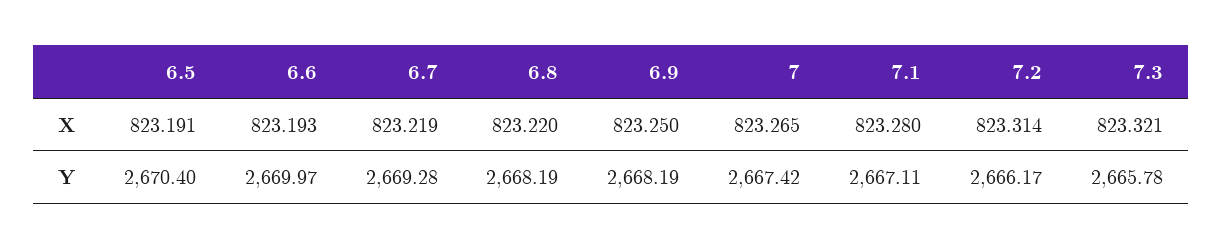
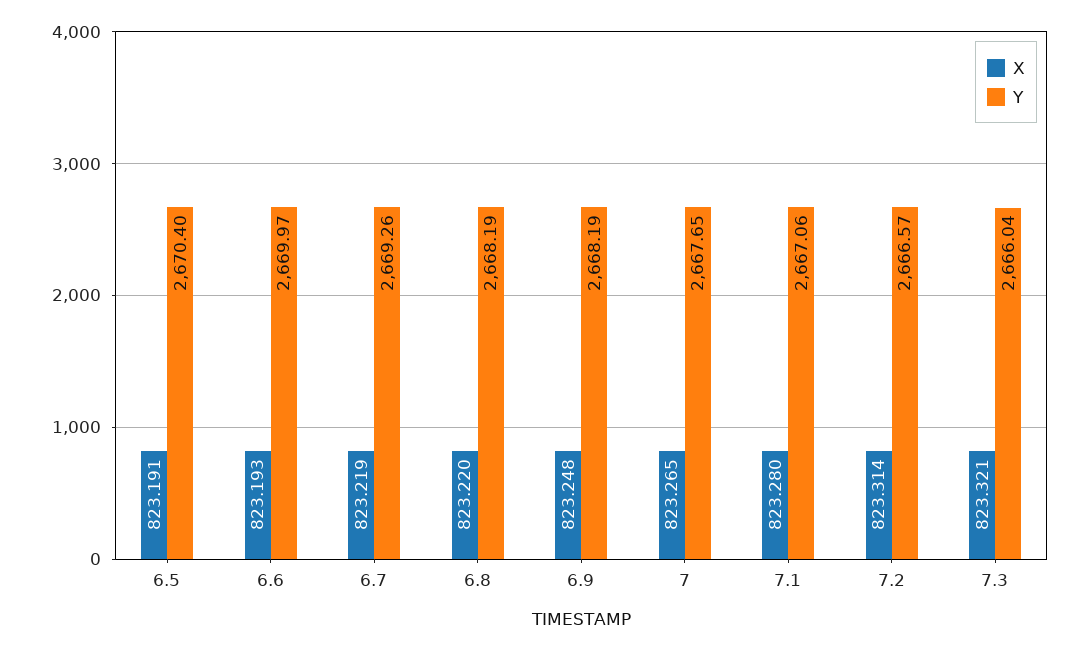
X, 6.9: 823.25 -> 823.248
Y, 6.7: 2669.28 -> 2669.26
Y, 7: 2667.42 -> 2667.65
Y, 7.1: 2667.11 -> 2667.06
Y, 7.2: 2666.17 -> 2666.57
Y, 7.3: 2665.78 -> 2666.04

